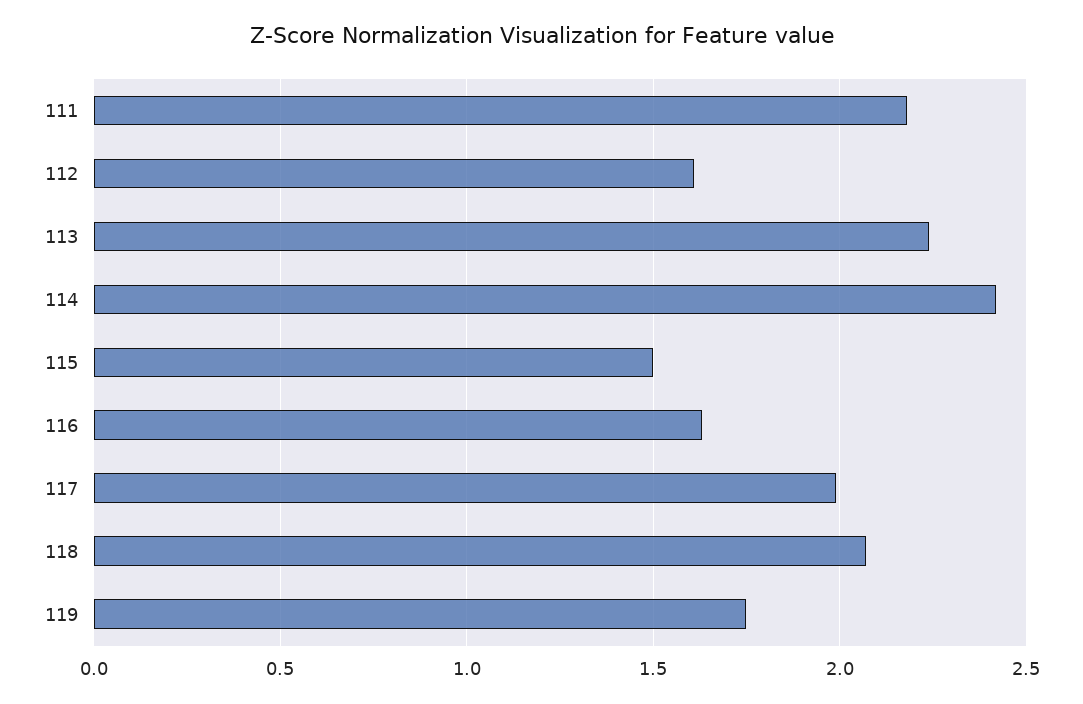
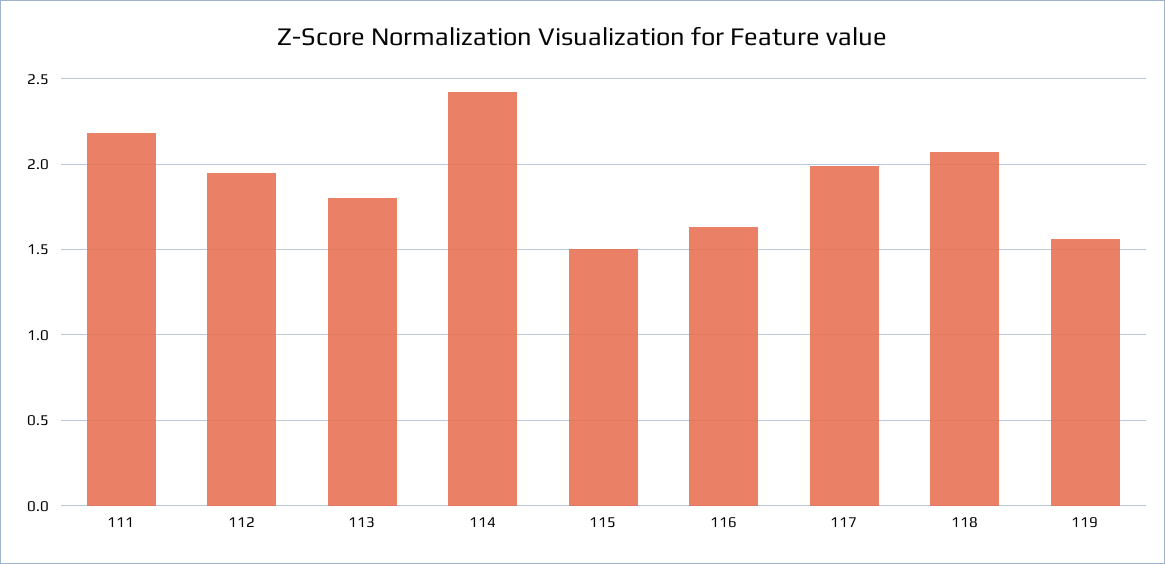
112: 1.6 -> 1.95
113: 2.25 -> 1.8
119: 1.75 -> 1.55

